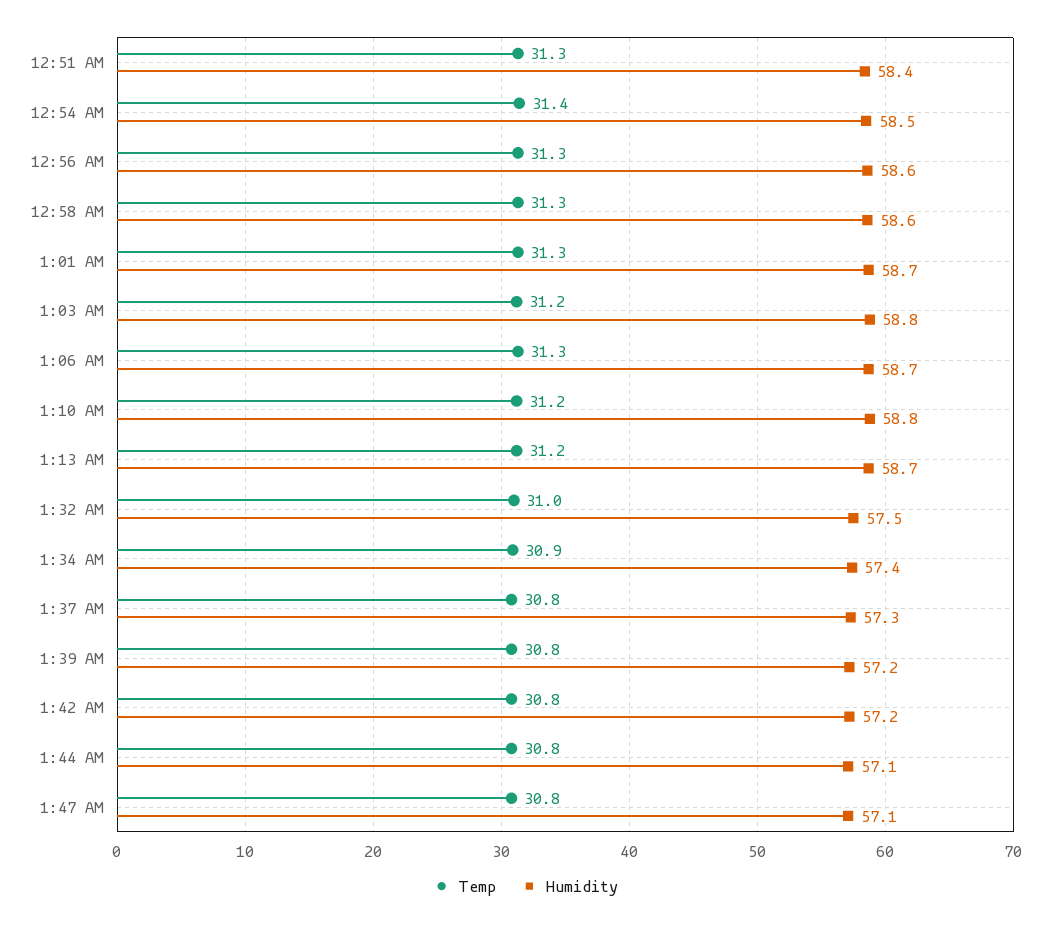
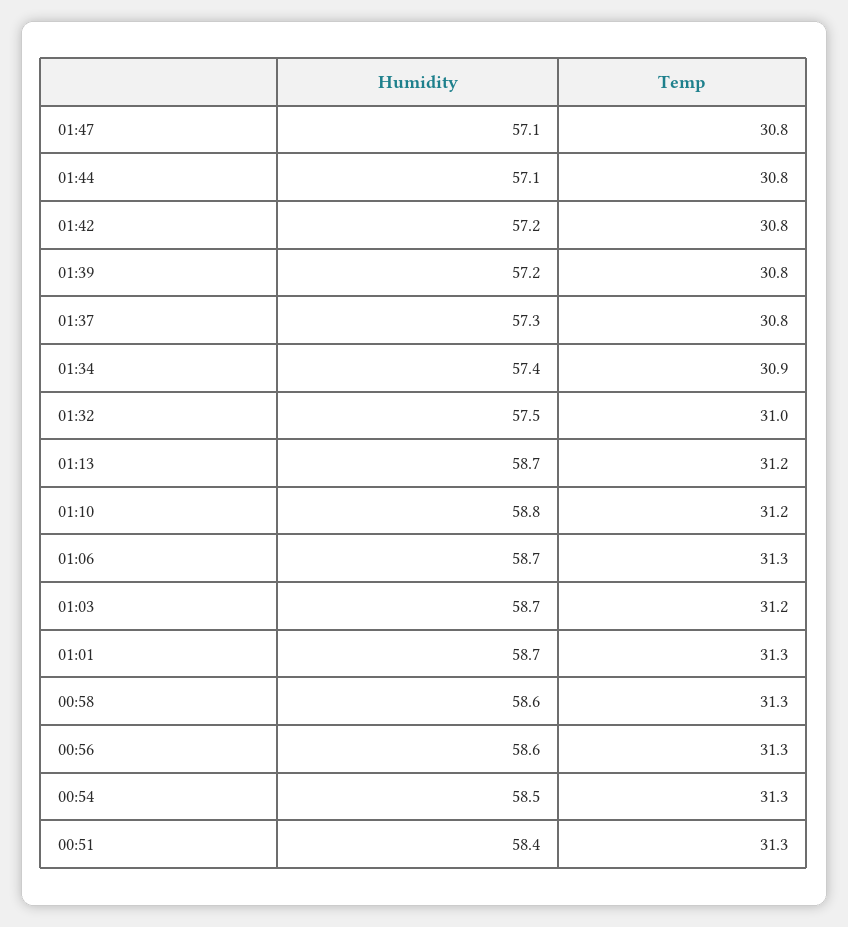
Temp, 12:54 AM: 31.4 -> 31.3
Humidity, 1:03 AM: 58.8 -> 58.7

